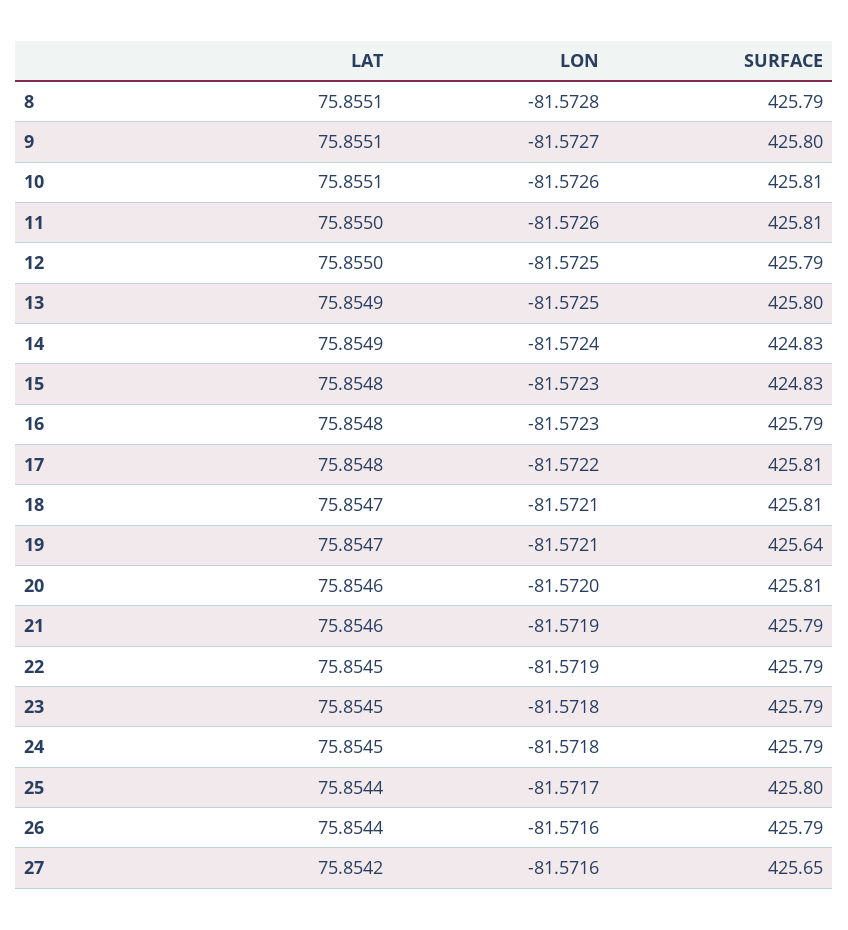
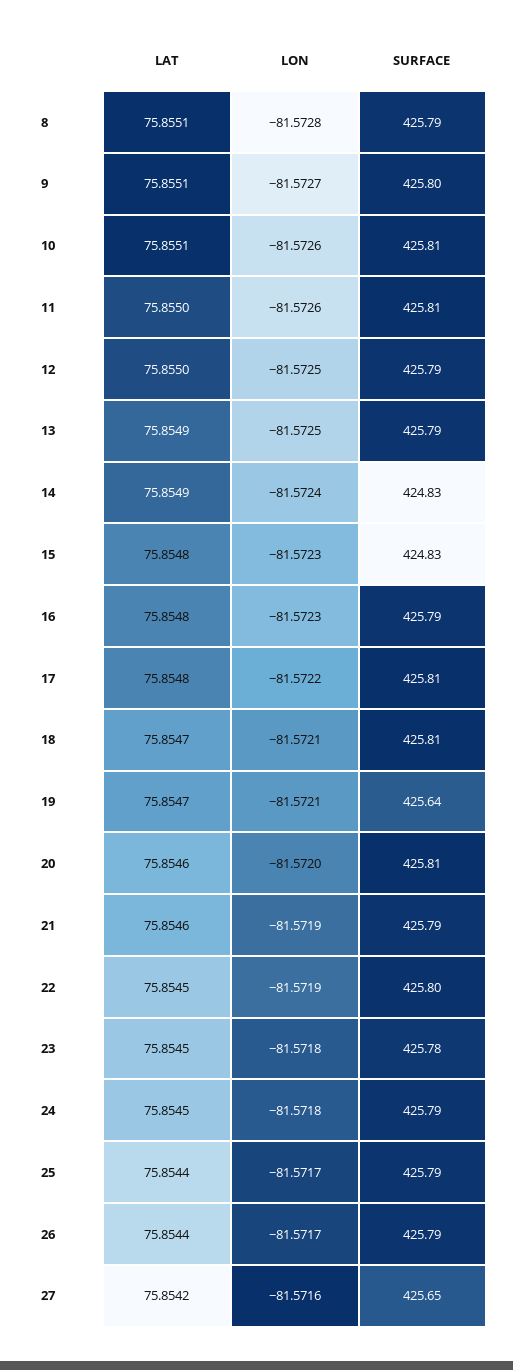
SURFACE, 13: 425.8 -> 425.79
SURFACE, 22: 425.79 -> 425.8
SURFACE, 23: 425.79 -> 425.78
SURFACE, 25: 425.8 -> 425.79
LON, 26: -81.5716 -> -81.5717

